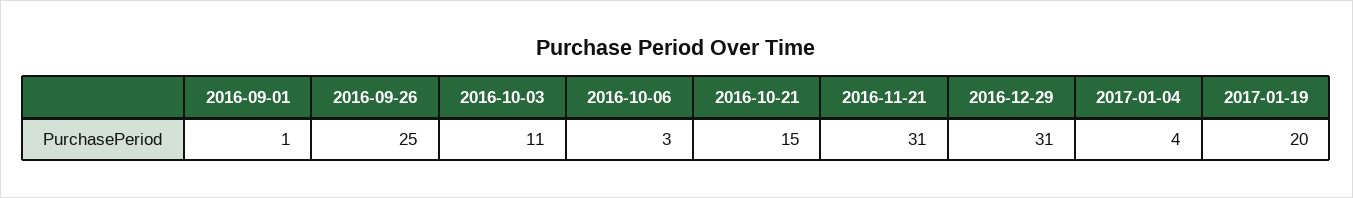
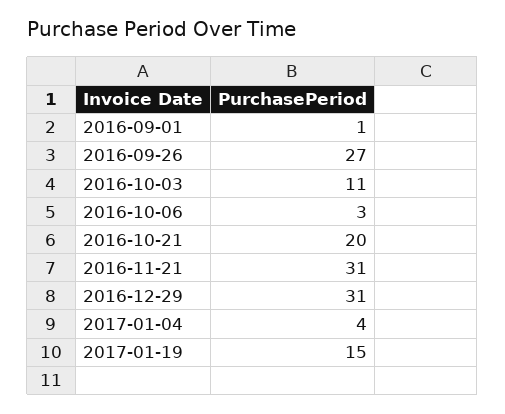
2016-09-26: 25 -> 27
2016-10-21: 15 -> 20
2017-01-19: 20 -> 15

